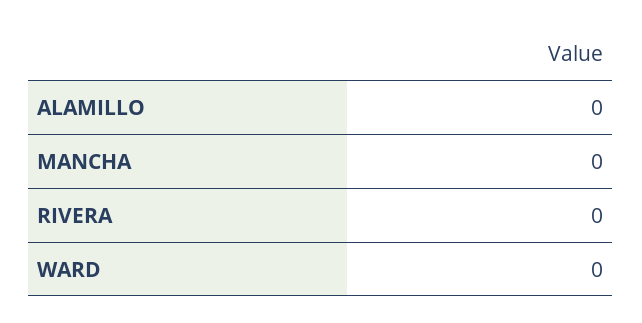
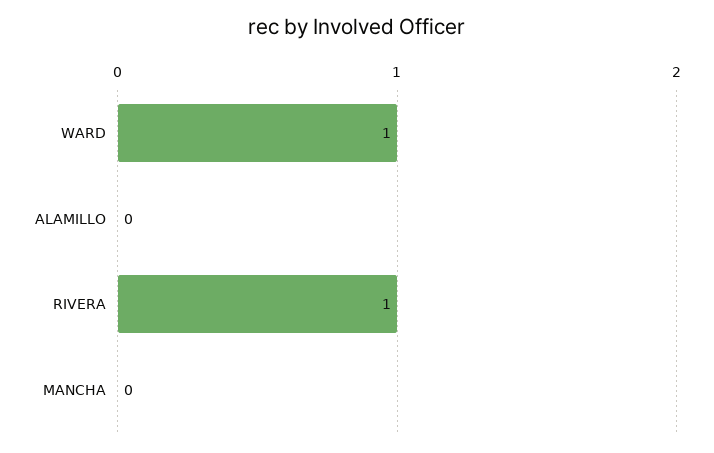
RIVERA: 0 -> 1
WARD: 0 -> 1

